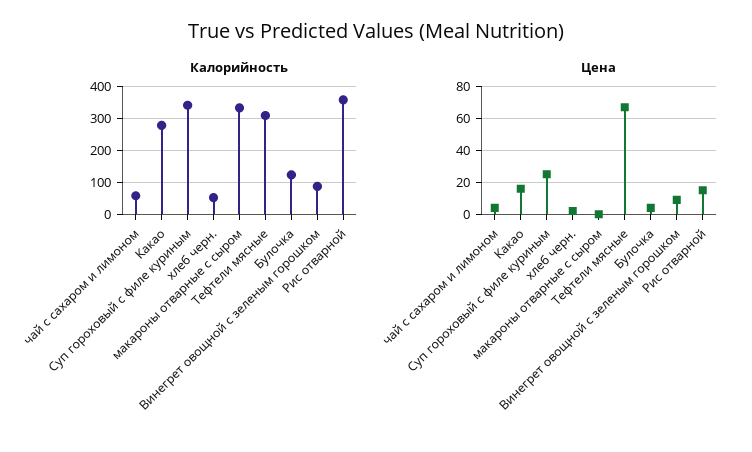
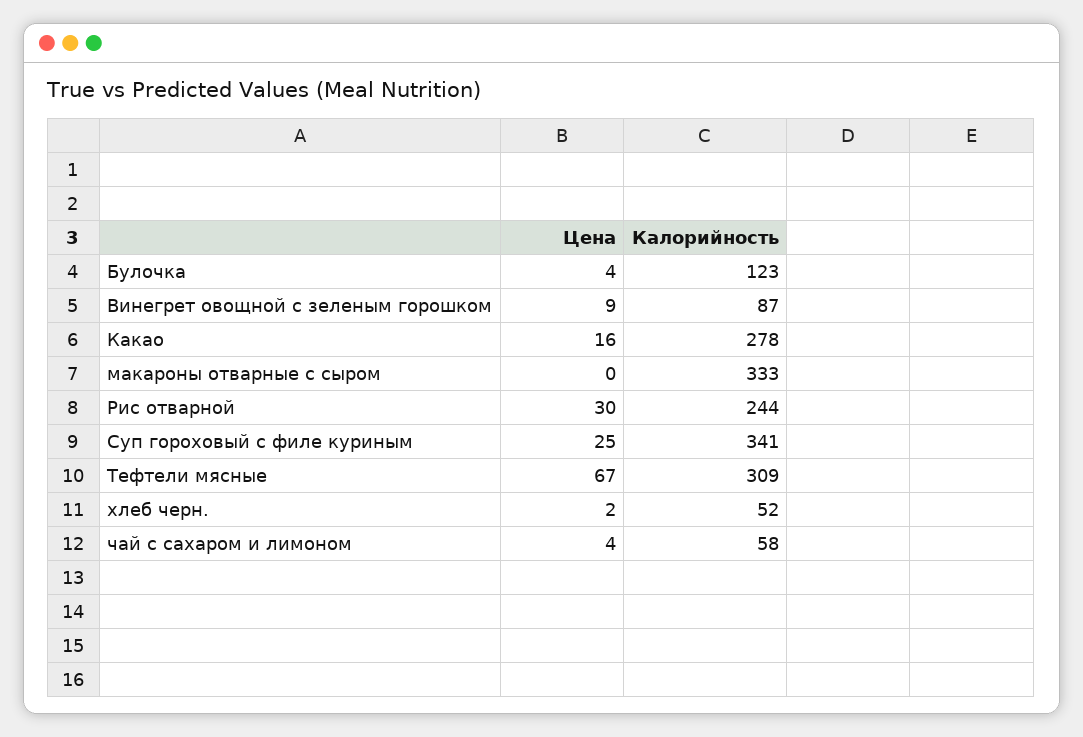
Калорийность, Рис отварной: 360 -> 244
Цена, Рис отварной: 15 -> 30

